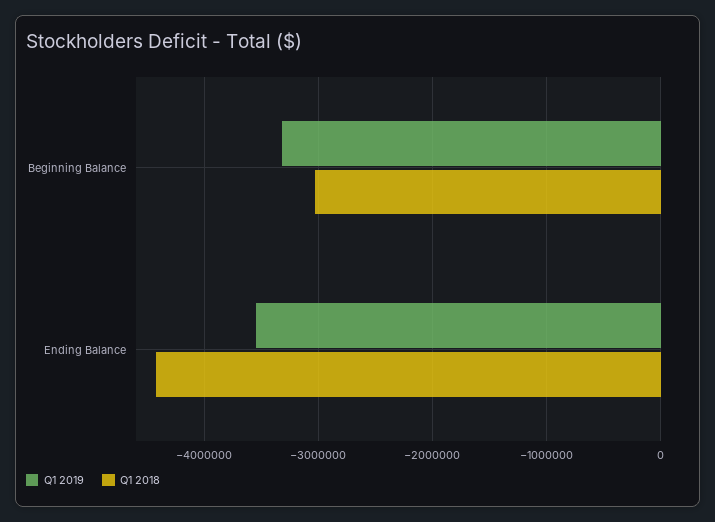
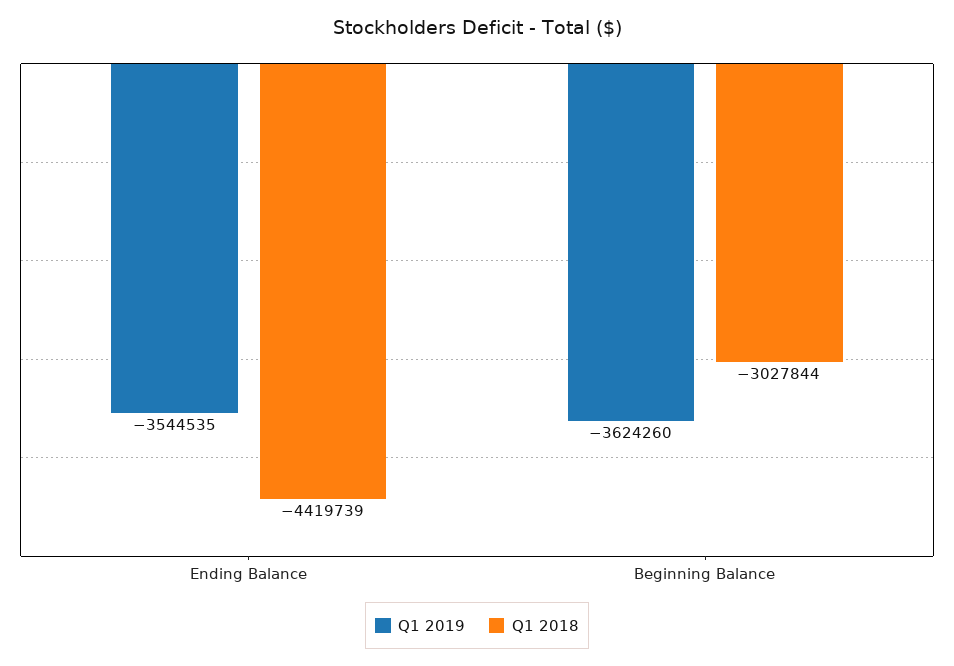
Q1 2019, Beginning Balance: -3300000 -> -3624260

